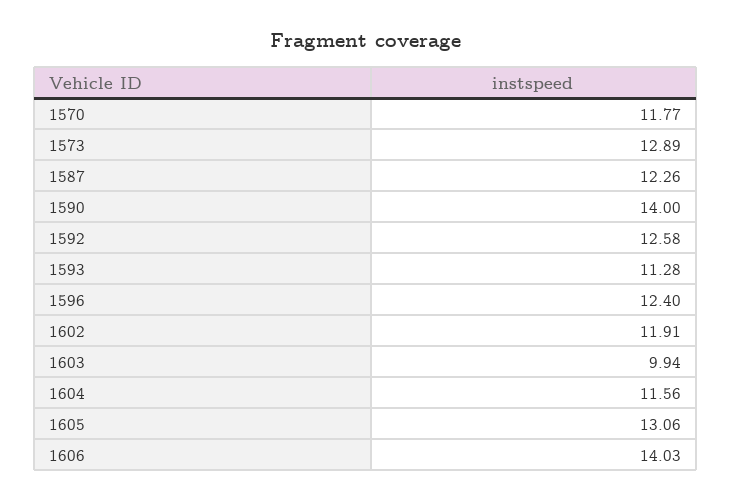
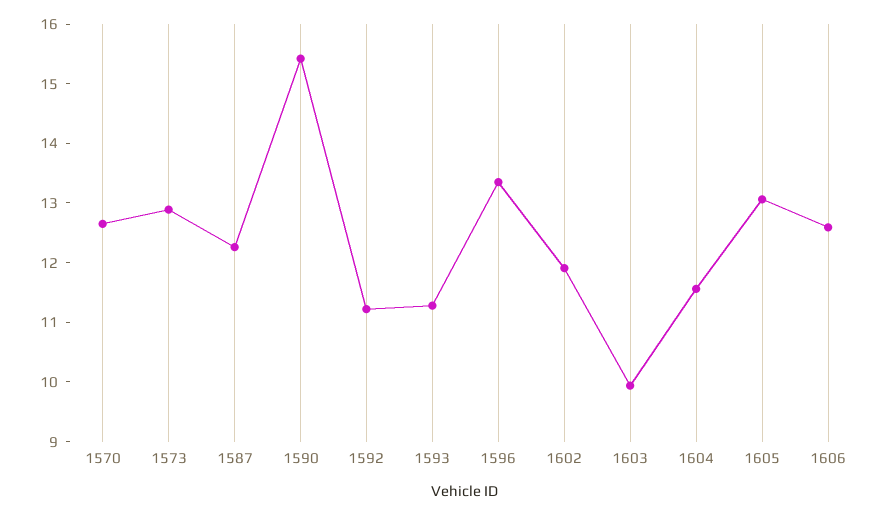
1570: 11.77 -> 12.6
1590: 14 -> 15.4
1592: 12.58 -> 11.2
1596: 12.4 -> 13.4
1606: 14.03 -> 12.6

